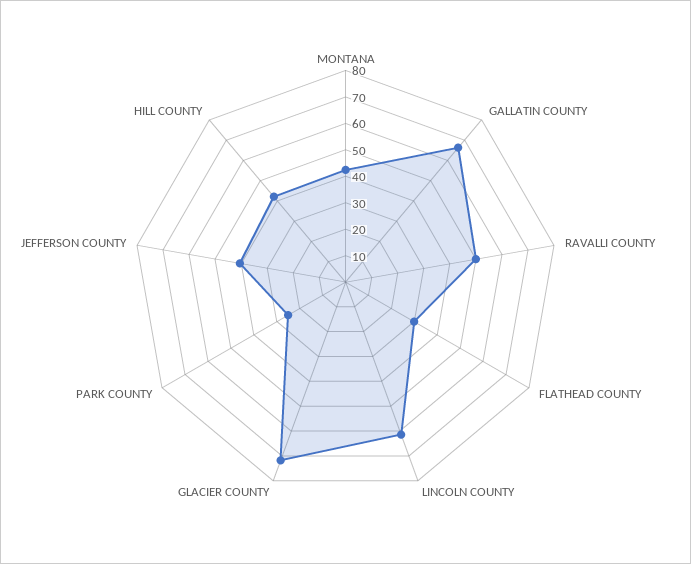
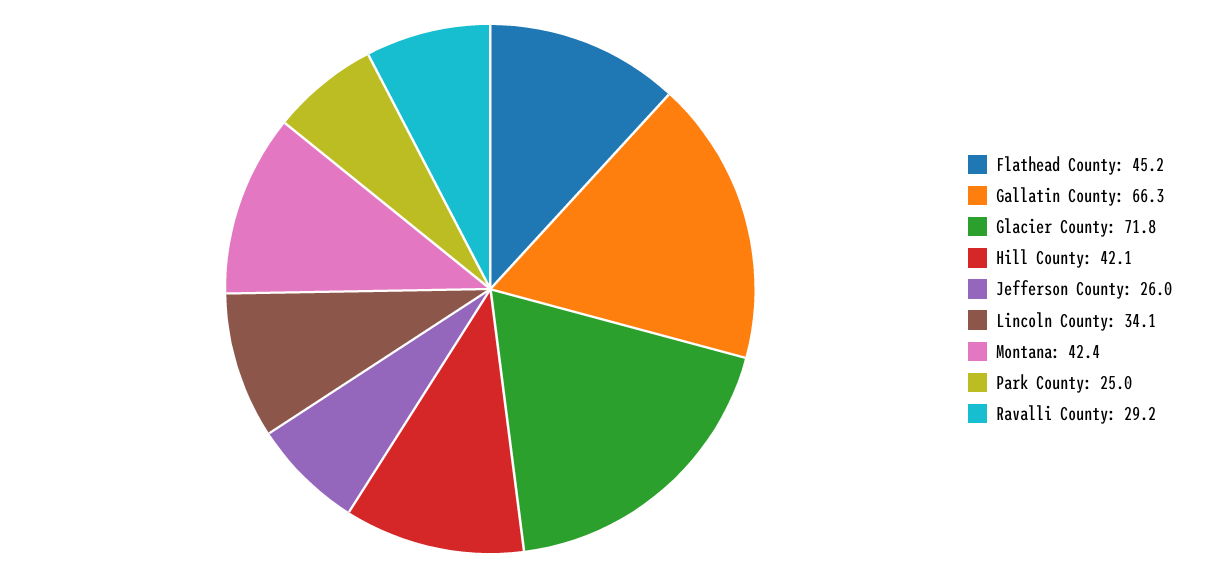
RAVALLI COUNTY: 50 -> 29.2
FLATHEAD COUNTY: 30 -> 45.2
LINCOLN COUNTY: 60 -> 34.1
JEFFERSON COUNTY: 40 -> 26

